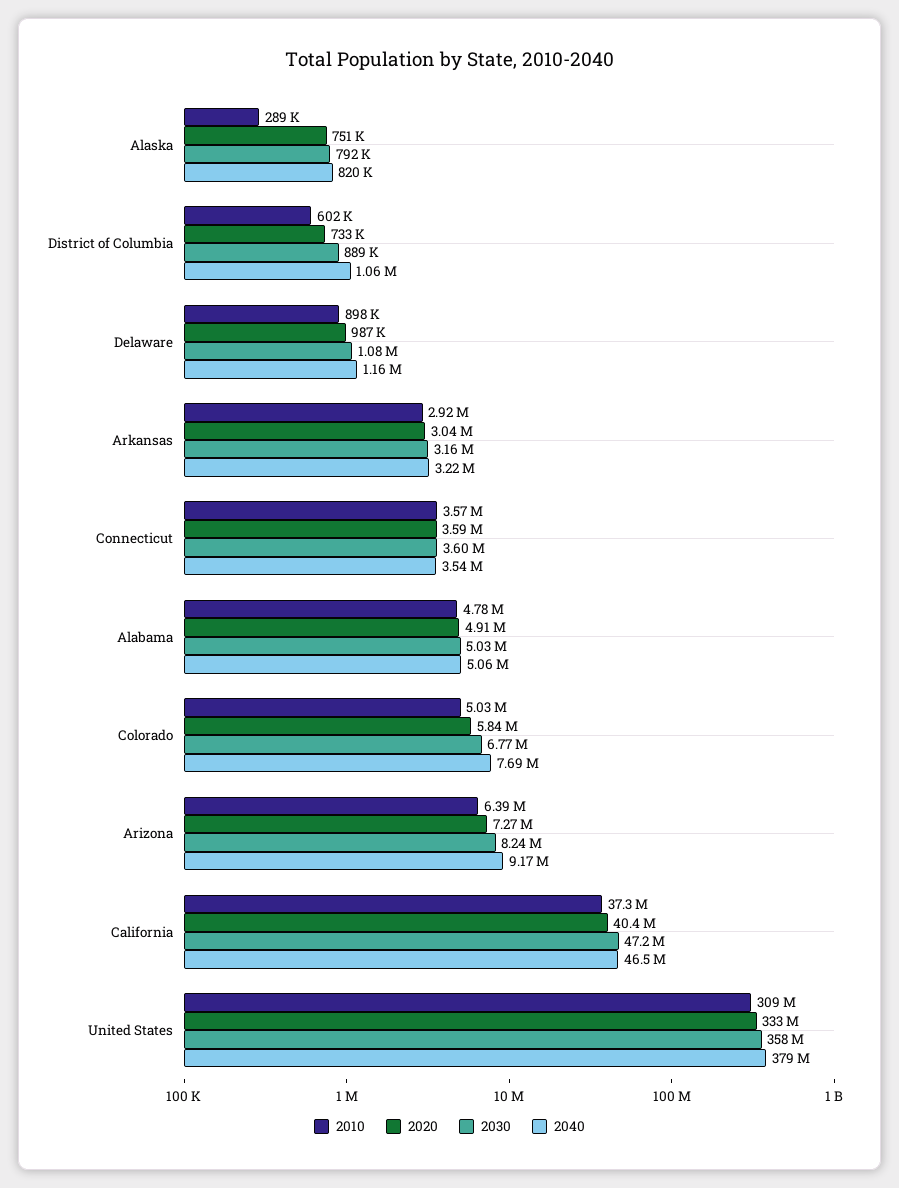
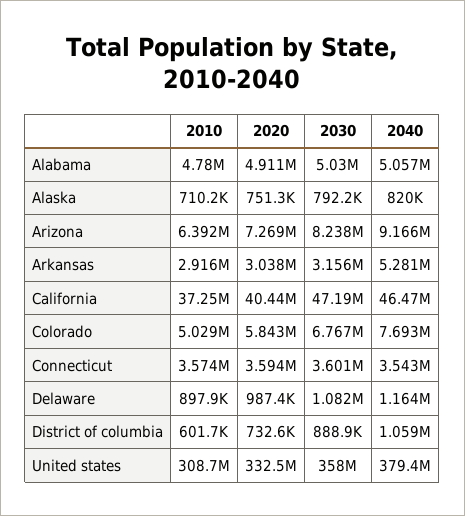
2010, Alaska: 289000 -> 710200
2040, Arkansas: 3220000 -> 5281000

